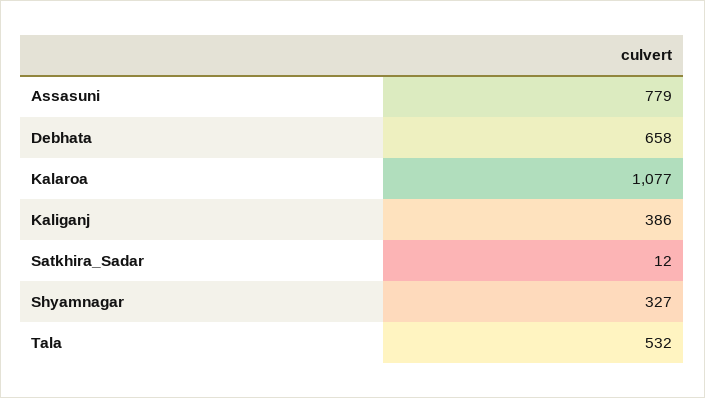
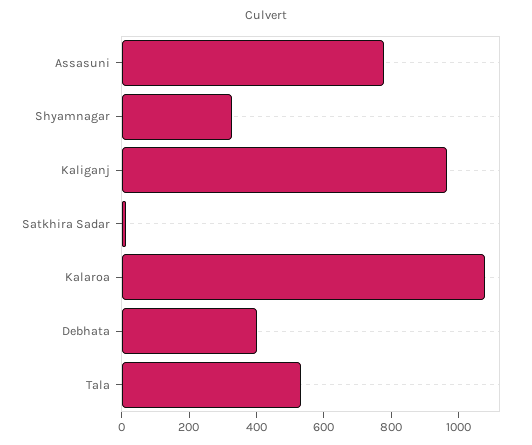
Debhata: 658 -> 400
Kaliganj: 386 -> 950

